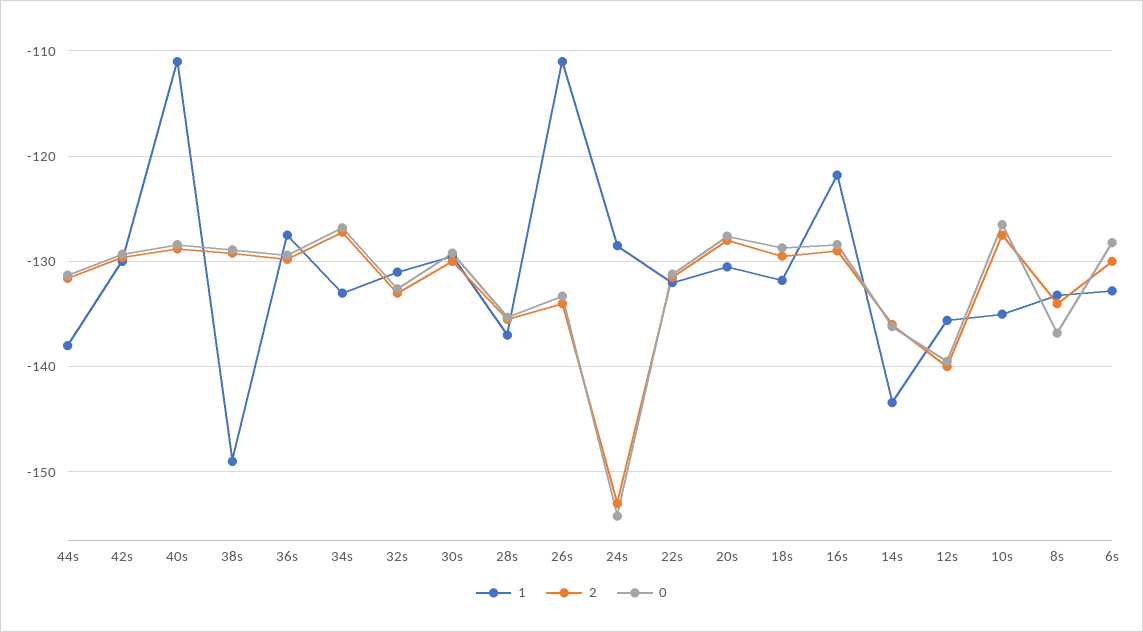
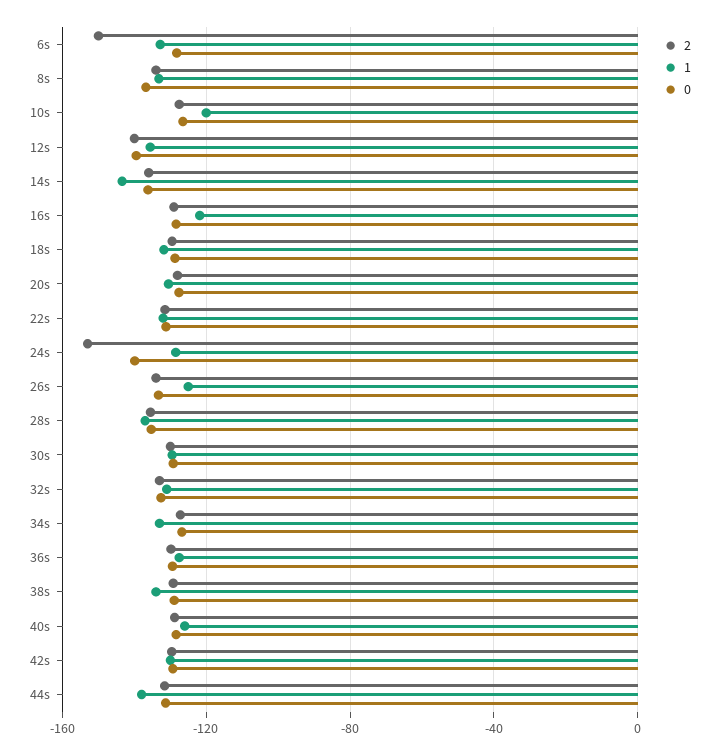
1, 40s: -111 -> -125
1, 38s: -149 -> -135
1, 26s: -111 -> -125
0, 24s: -154 -> -140
1, 10s: -135 -> -120
2, 6s: -130 -> -150

